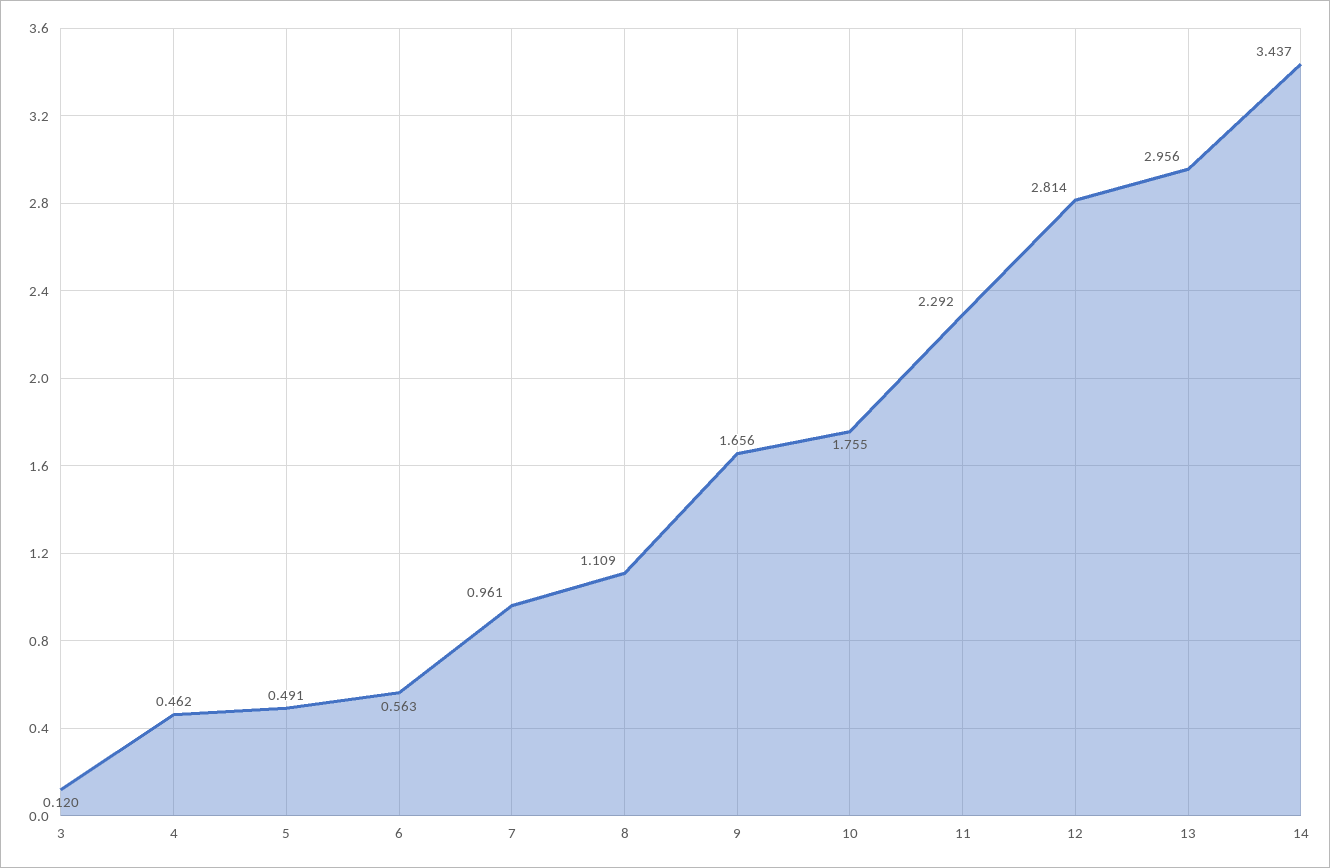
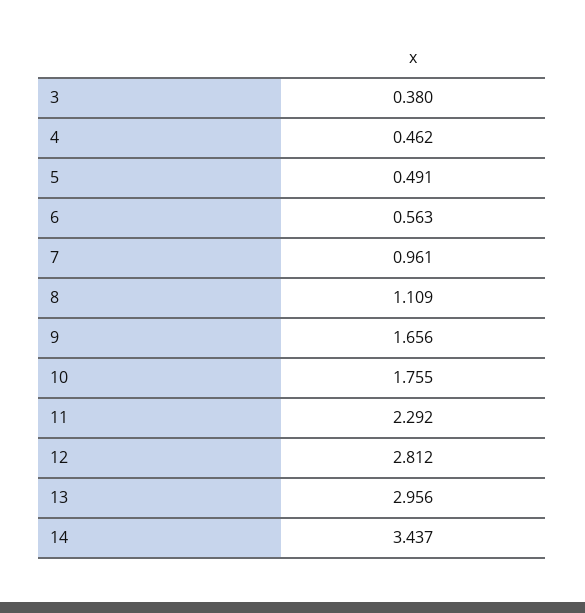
3: 0.12 -> 0.38
12: 2.814 -> 2.812

